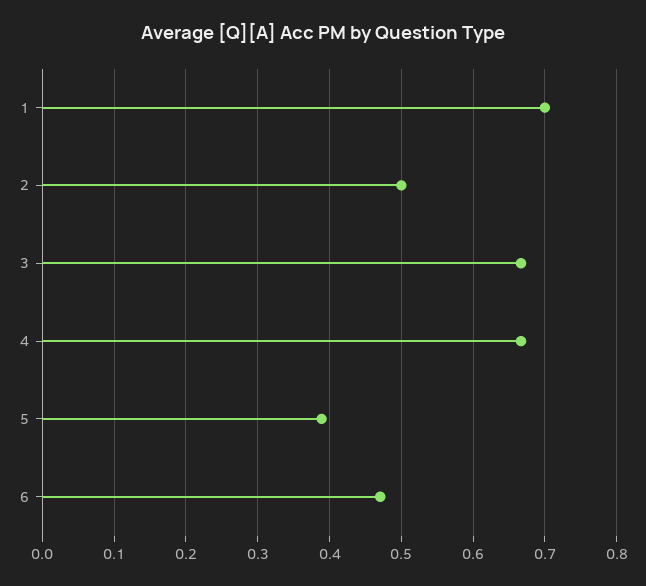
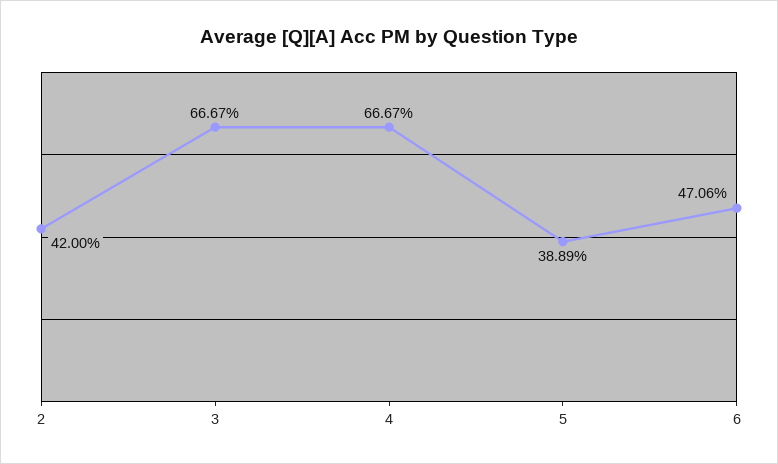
1: 0.7 -> none
2: 0.5 -> 0.42

